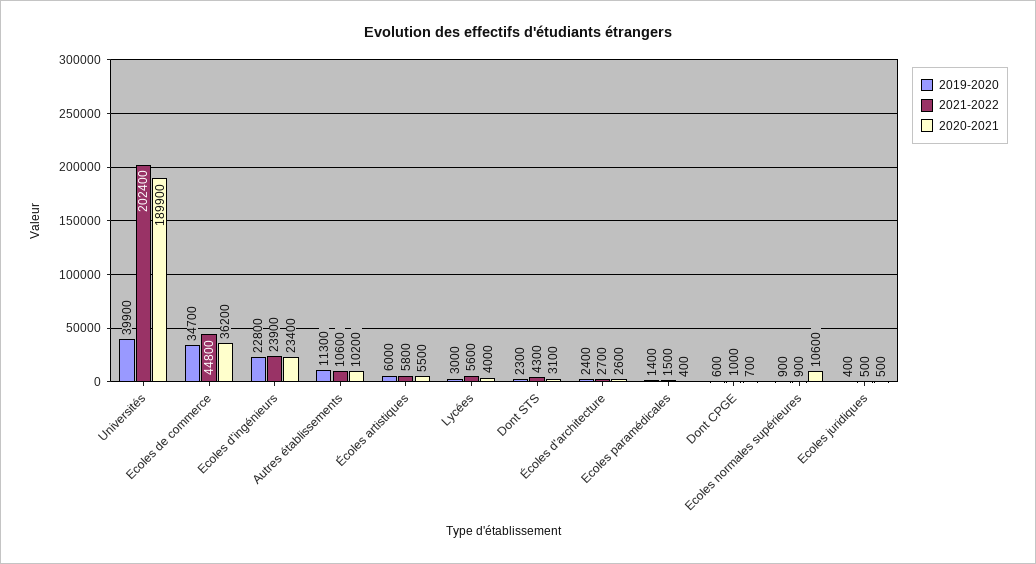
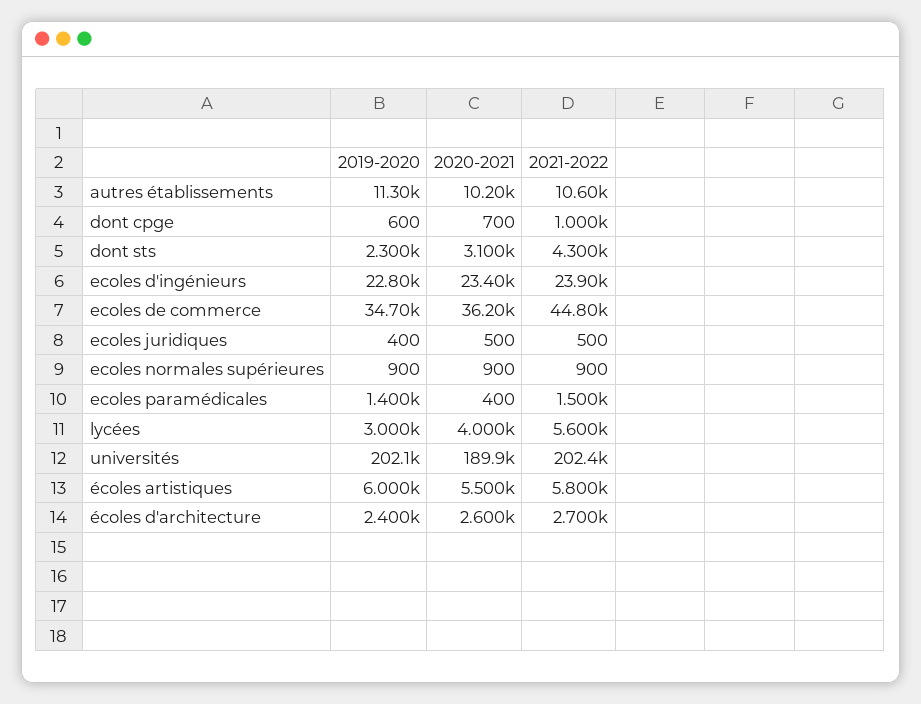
2019-2020, Universités: 39900 -> 202100
2020-2021, Ecoles normales supérieures: 10600 -> 900

